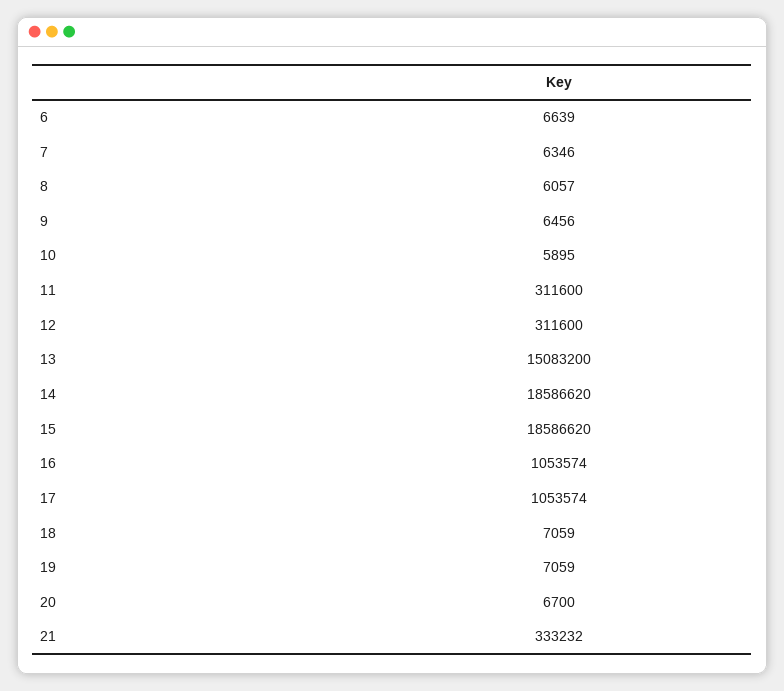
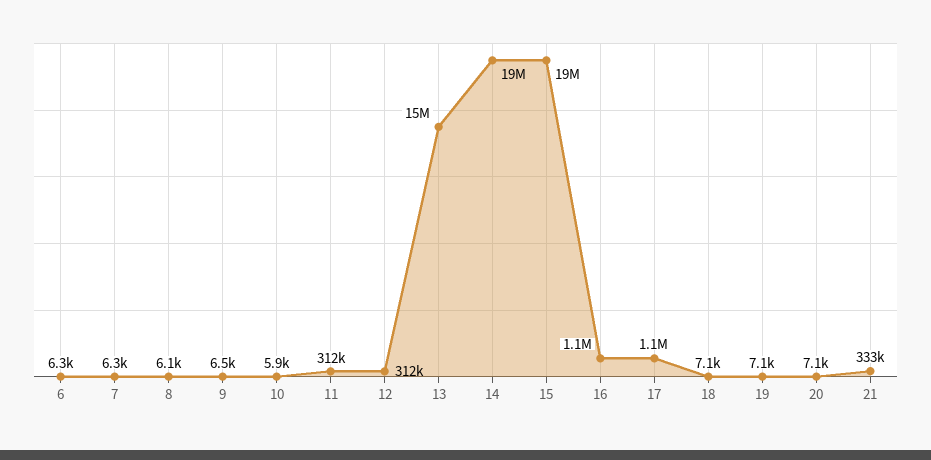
6: 6639 -> 6300
20: 6700 -> 7100

